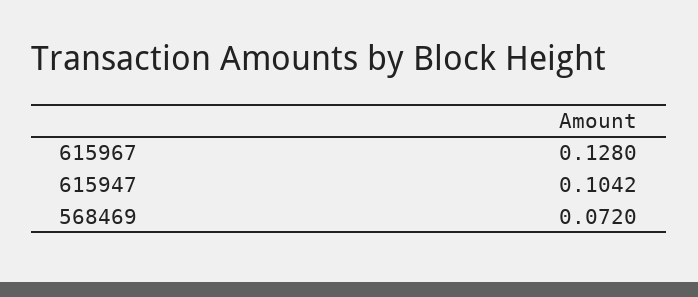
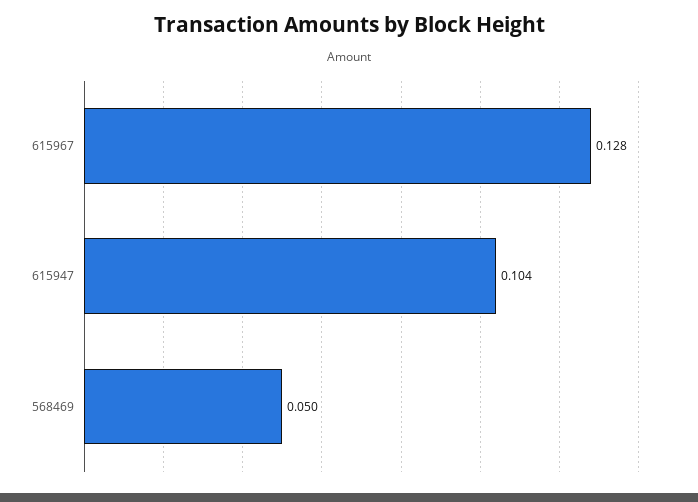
568469: 0.072 -> 0.05

